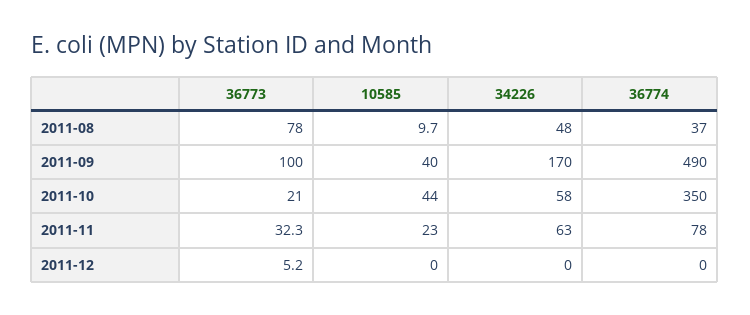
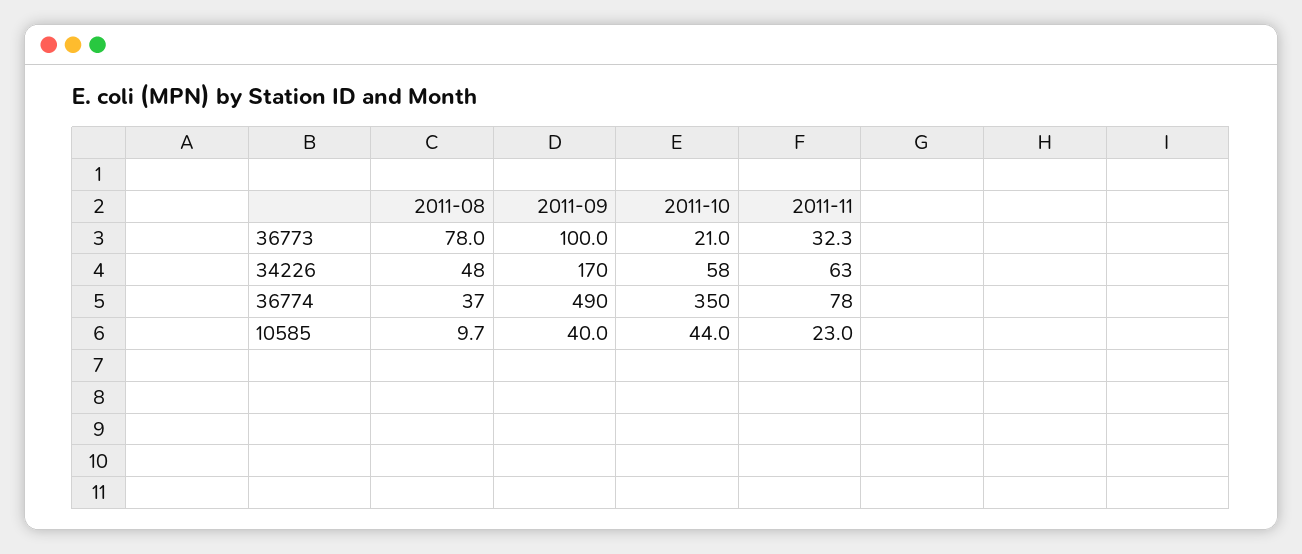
36773, 2011-12: 5.2 -> none
10585, 2011-12: 0 -> none
34226, 2011-12: 0 -> none
36774, 2011-12: 0 -> none

